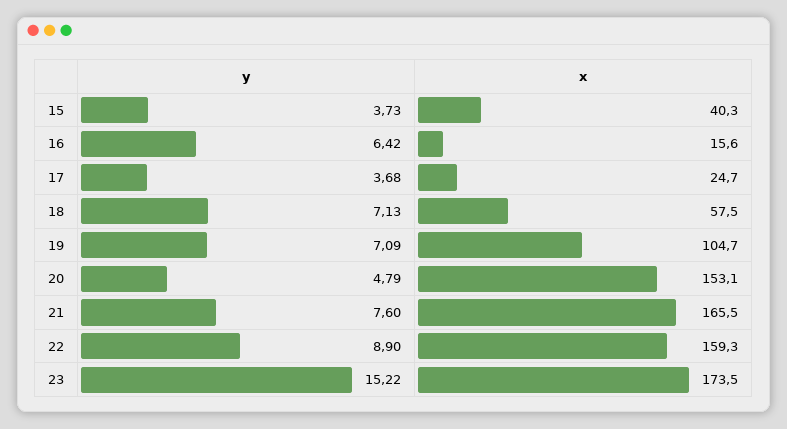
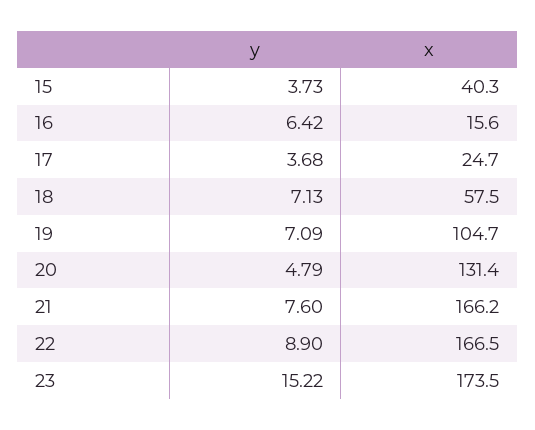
x, 20: 153.1 -> 131.4
x, 21: 165.5 -> 166.2
x, 22: 159.3 -> 166.5

